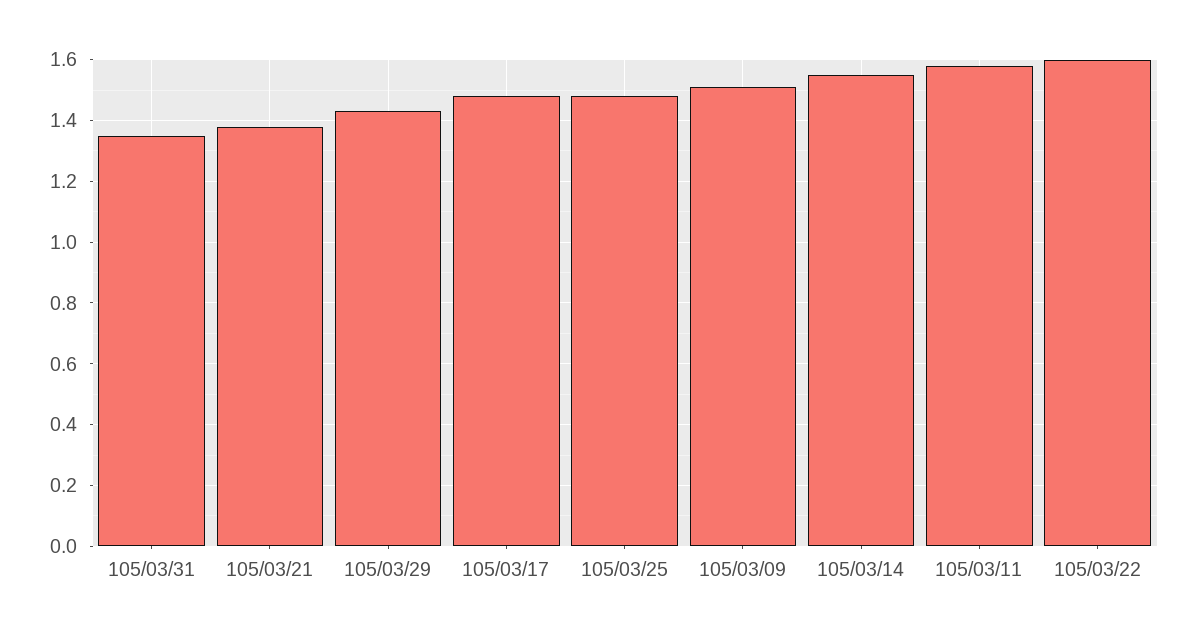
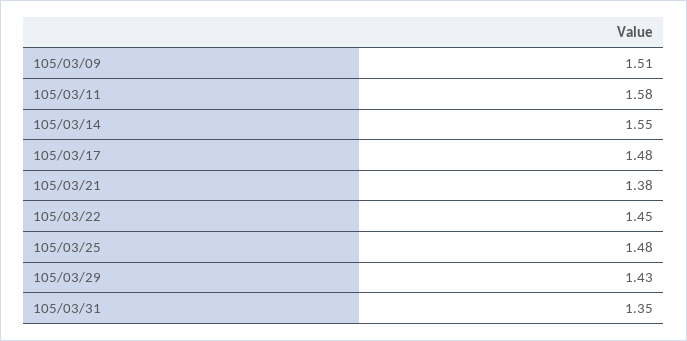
105/03/22: 1.6 -> 1.45

